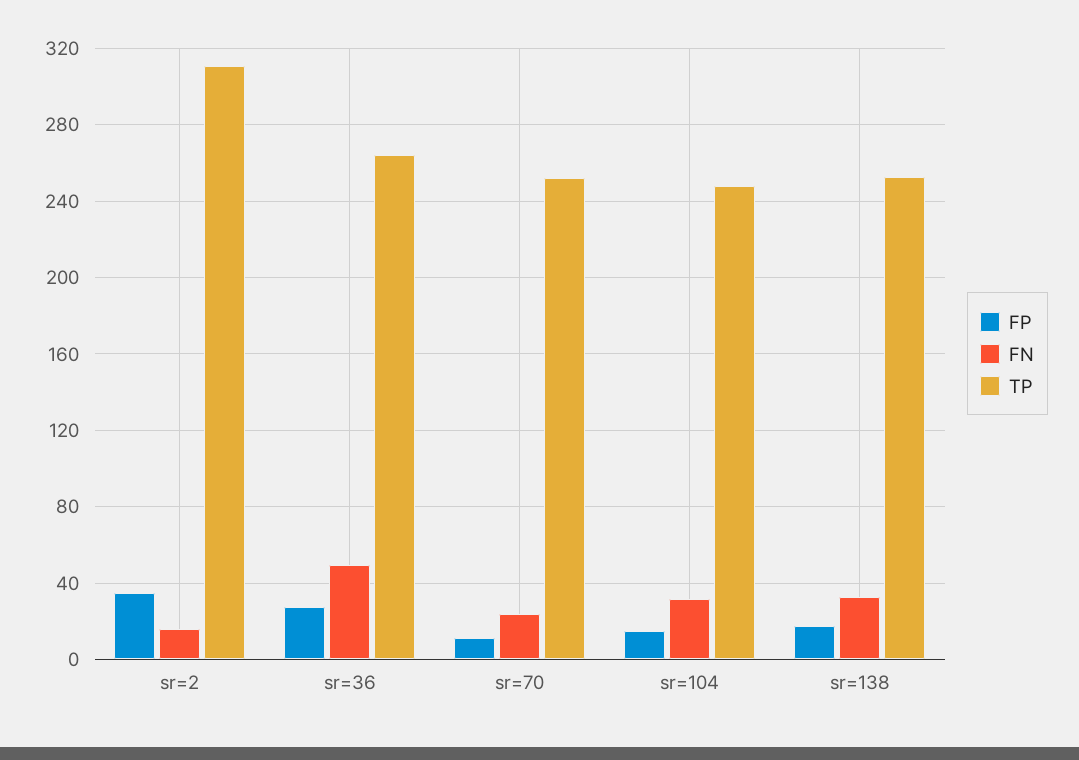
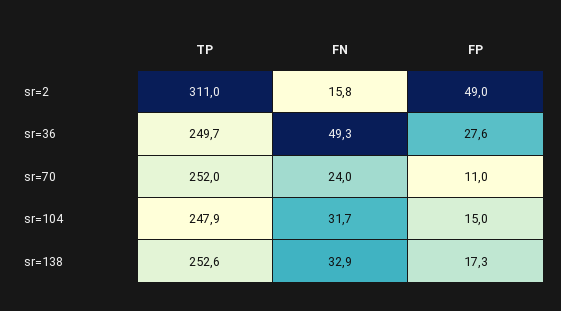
FP, sr=2: 35 -> 49
TP, sr=36: 265 -> 249.7

